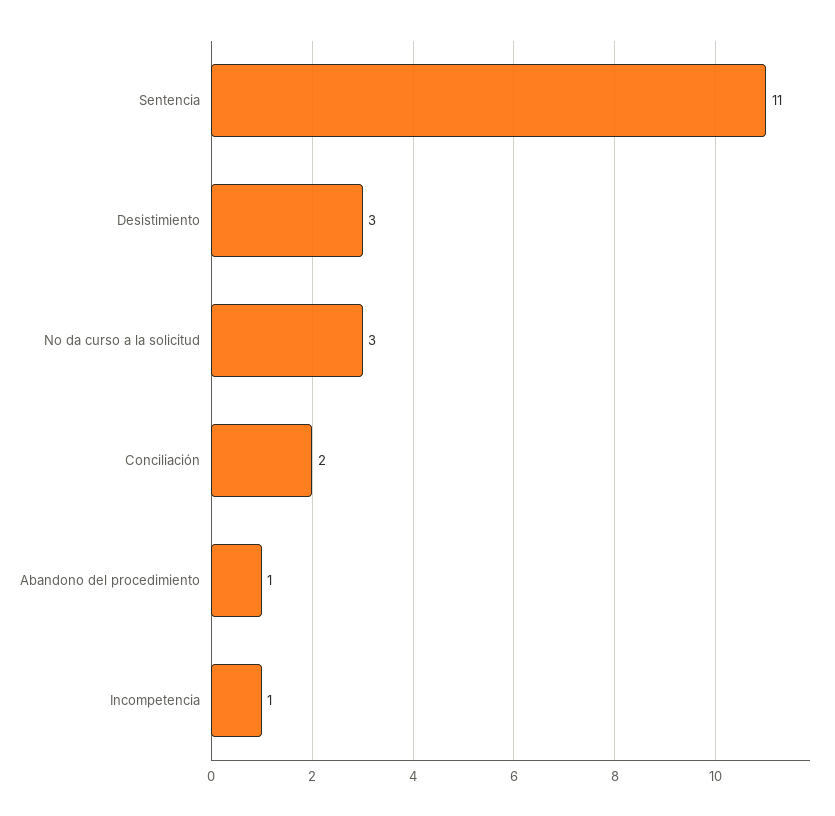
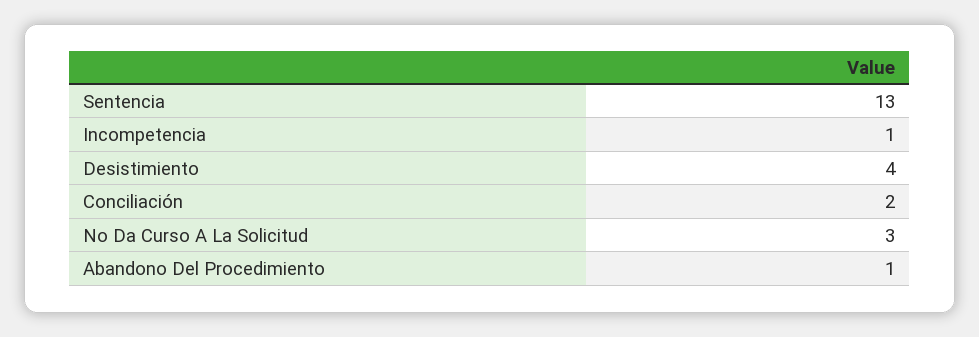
Sentencia: 11 -> 13
Desistimiento: 3 -> 4

